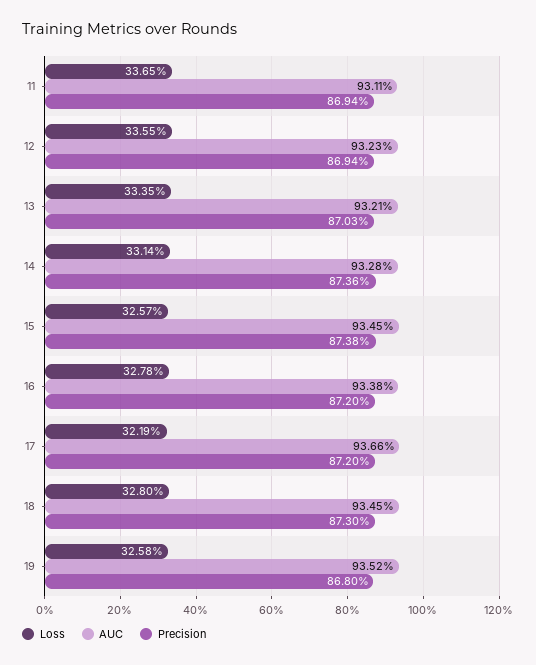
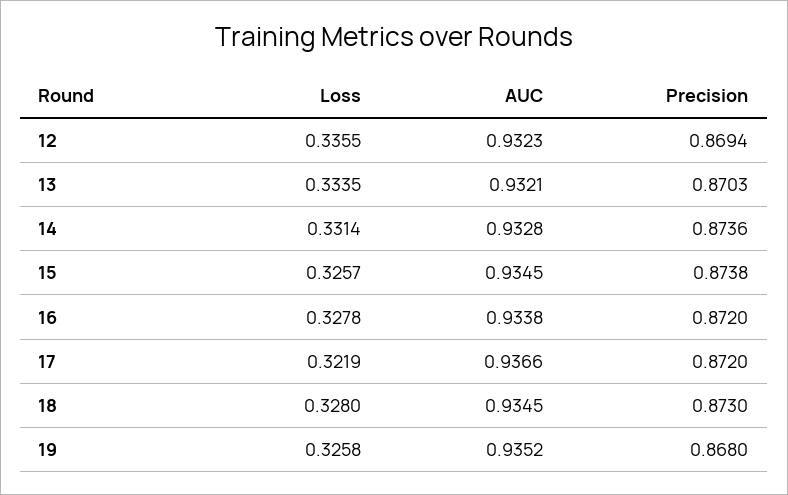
Loss, 11: 0.3365 -> none
AUC, 11: 0.9311 -> none
Precision, 11: 0.8694 -> none

